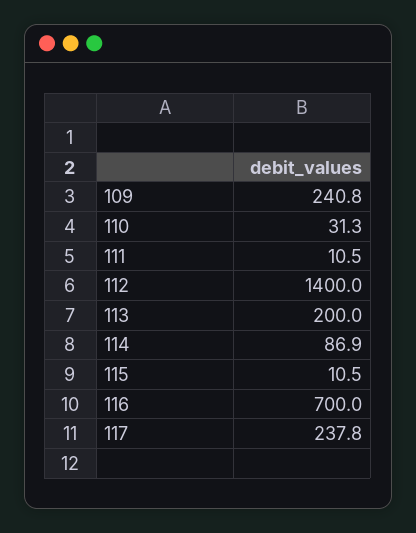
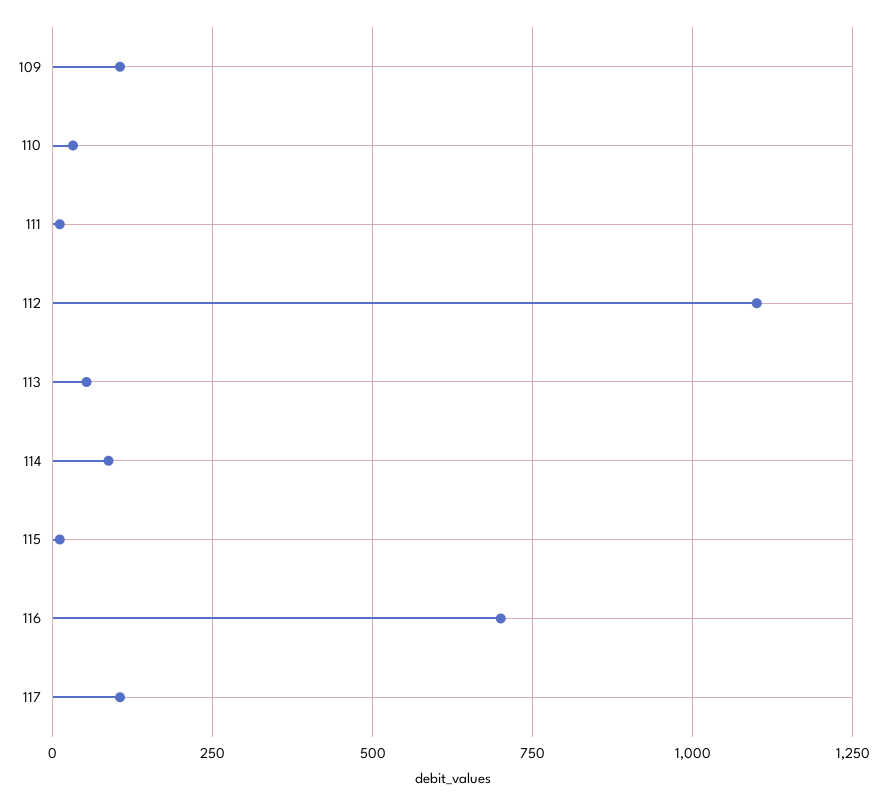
109: 240.8 -> 100
112: 1400 -> 1100
113: 200 -> 50
117: 237.8 -> 100

